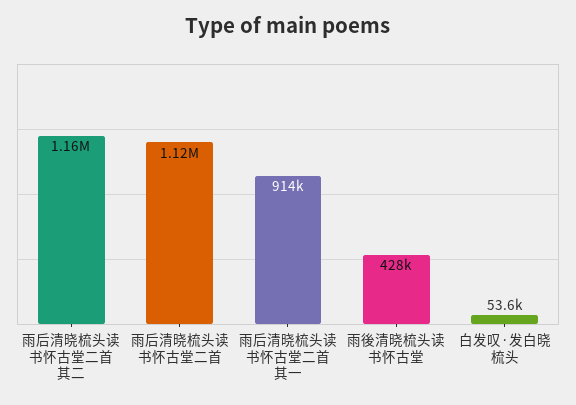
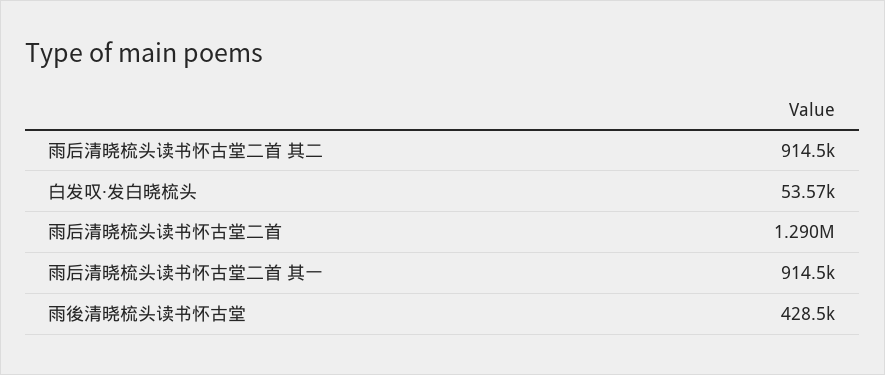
雨后清晓梳头读书怀古堂二首 其二: 1160000 -> 914500
雨后清晓梳头读书怀古堂二首: 1120000 -> 1290000

